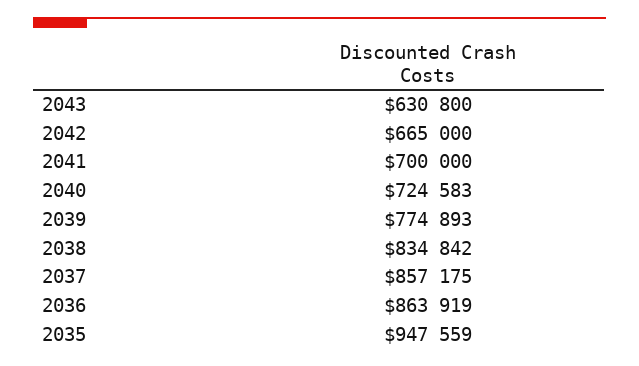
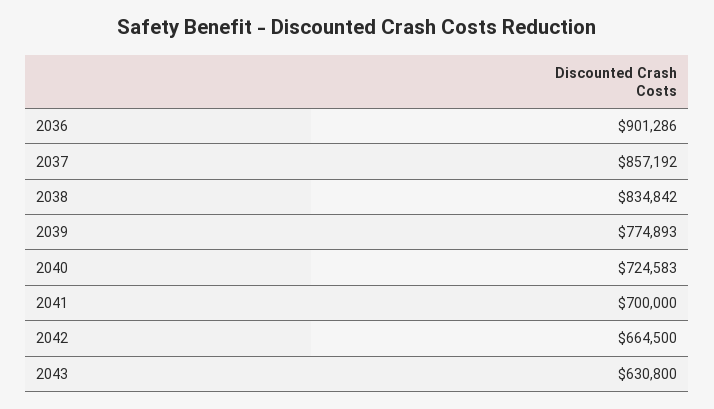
2042: 665000 -> 664500
2037: 857175 -> 857192
2036: 863919 -> 901286
2035: 947559 -> none

